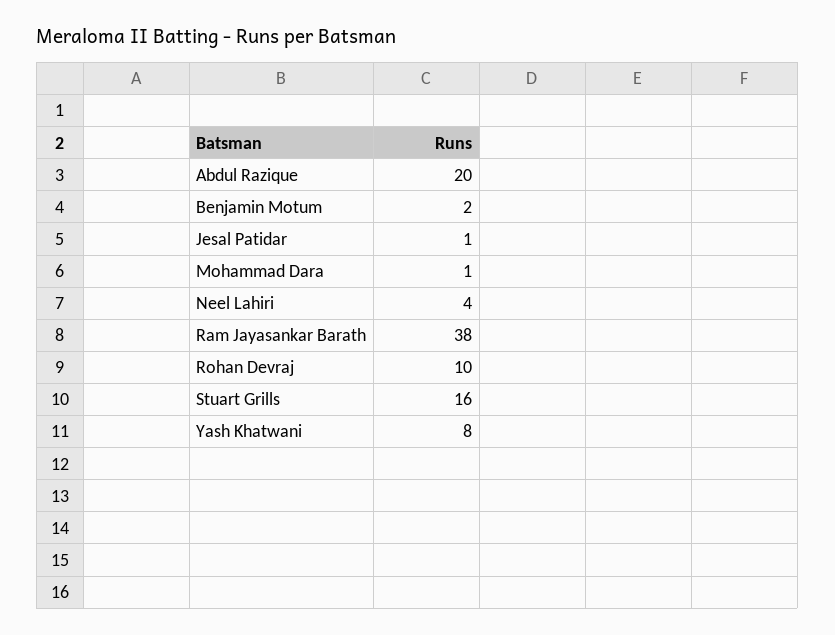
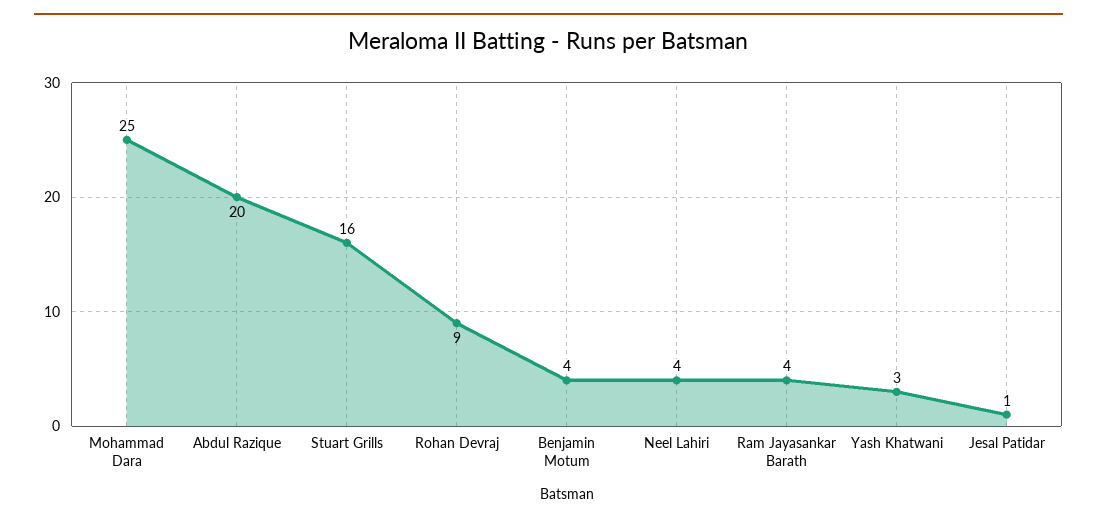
Benjamin Motum: 2 -> 4
Mohammad Dara: 1 -> 25
Ram Jayasankar Barath: 38 -> 4
Rohan Devraj: 10 -> 9
Yash Khatwani: 8 -> 3

